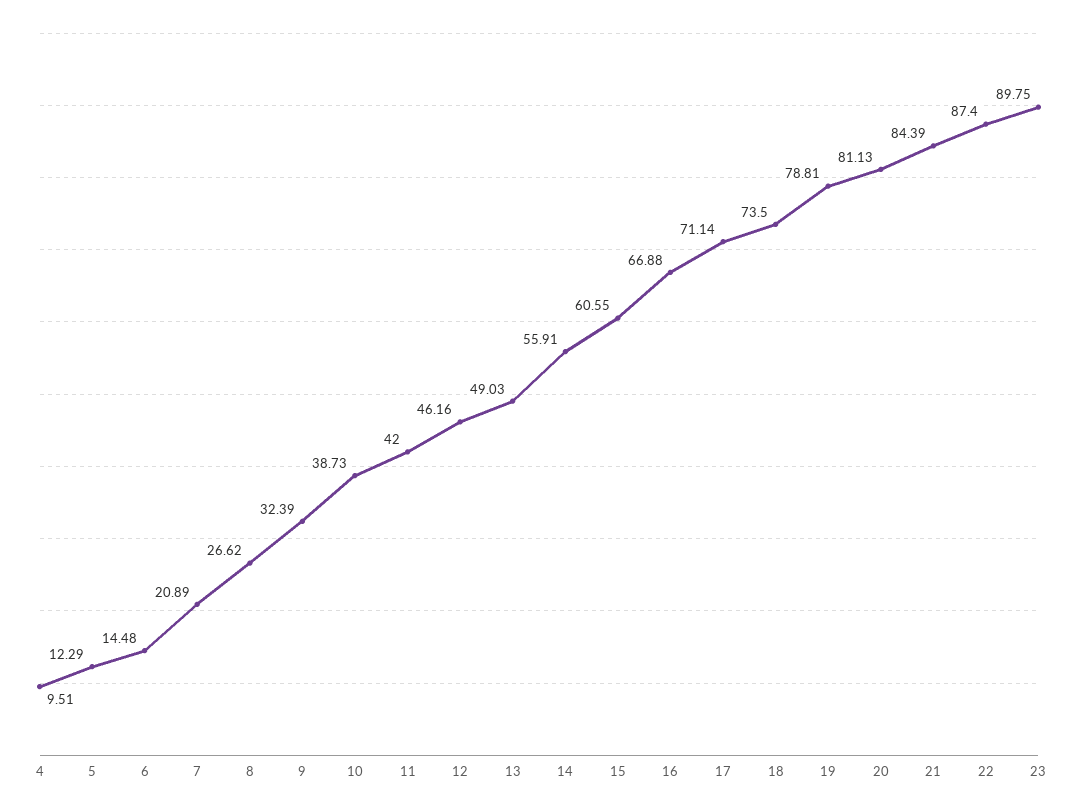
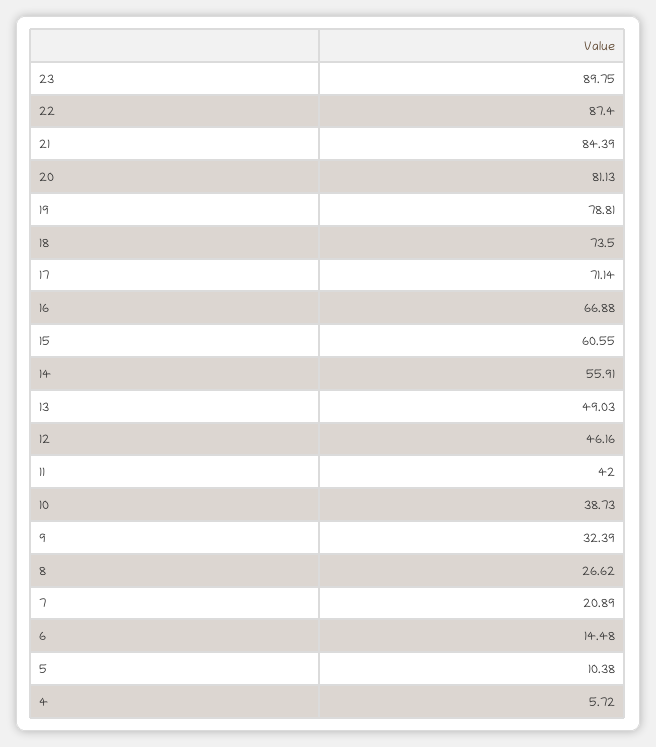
4: 9.51 -> 5.72
5: 12.29 -> 10.38

